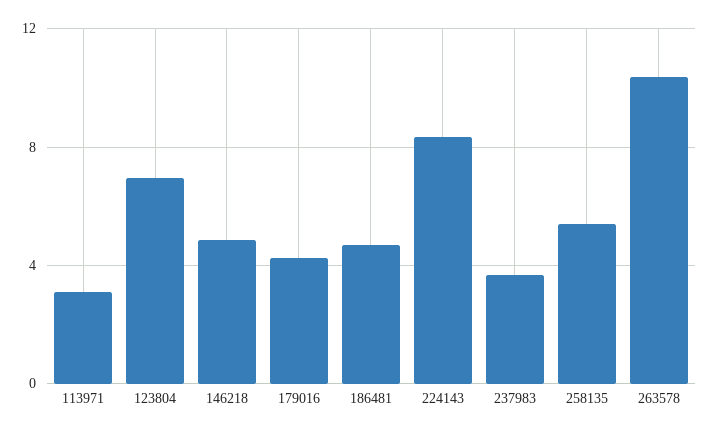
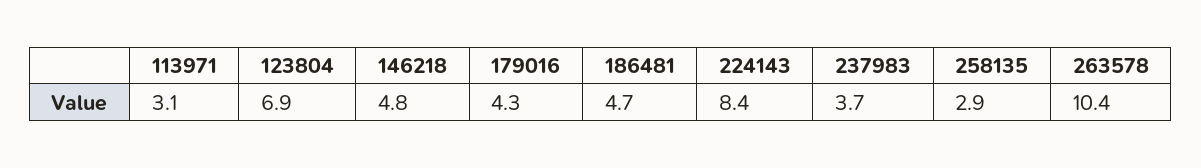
258135: 5.5 -> 2.9

